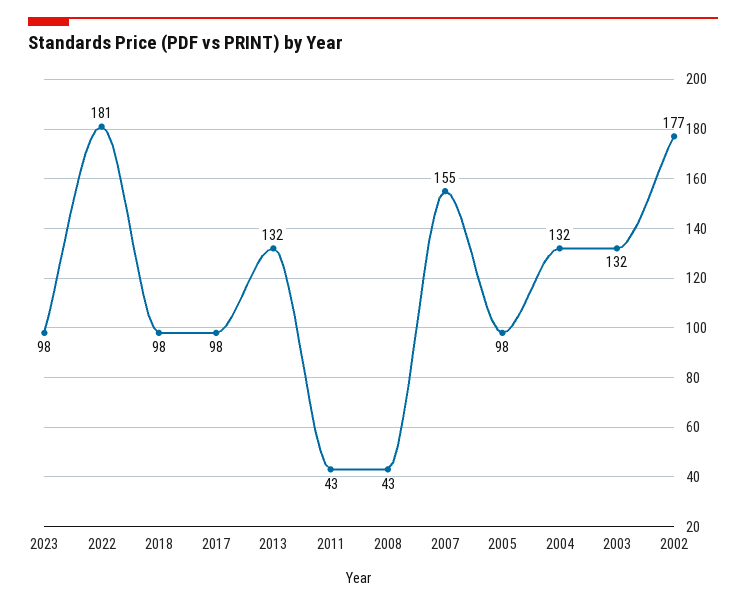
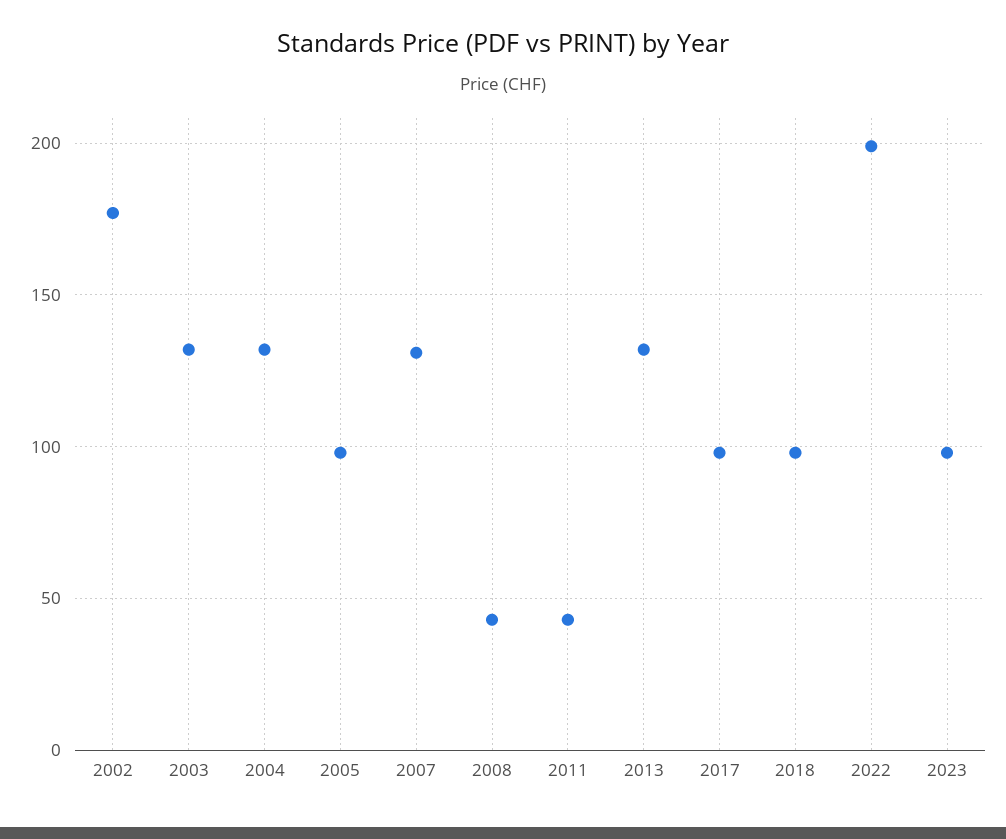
2022: 181 -> 200
2007: 155 -> 130

